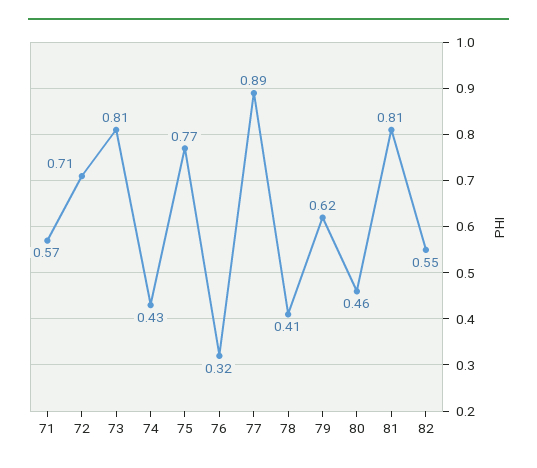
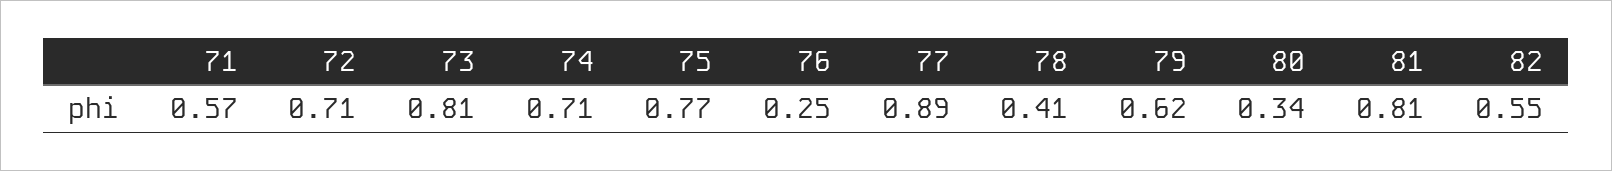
74: 0.43 -> 0.71
76: 0.32 -> 0.25
80: 0.46 -> 0.34

